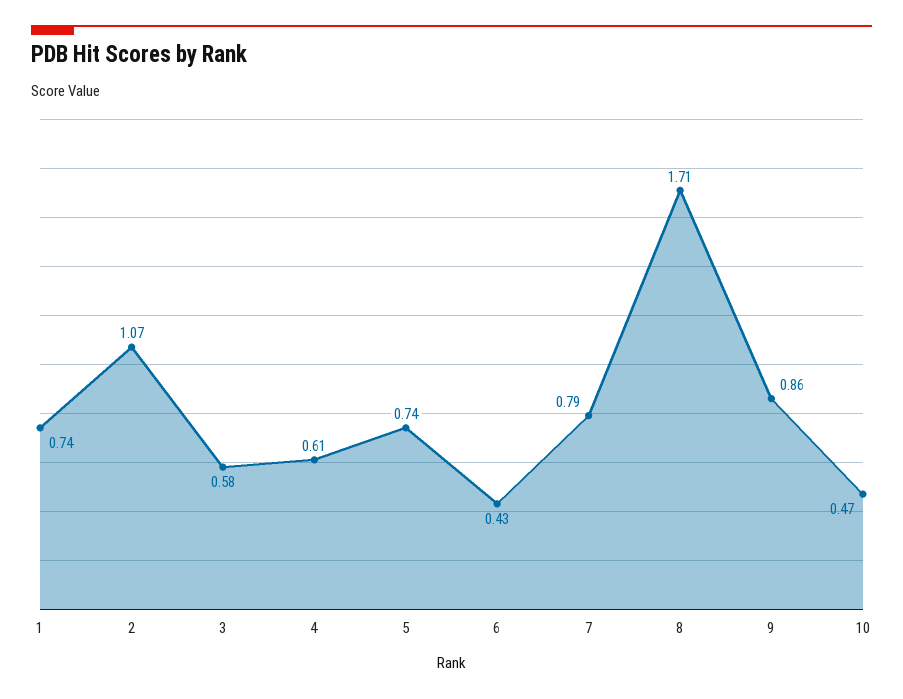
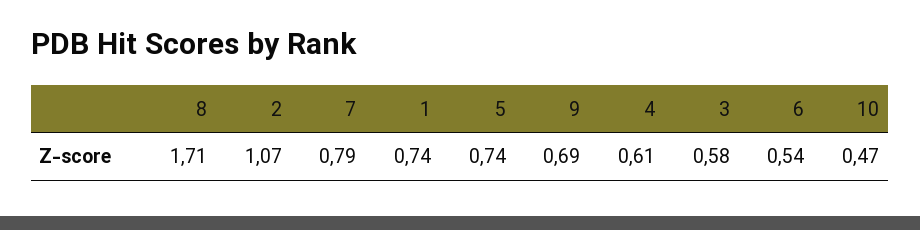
6: 0.43 -> 0.54
9: 0.86 -> 0.69

